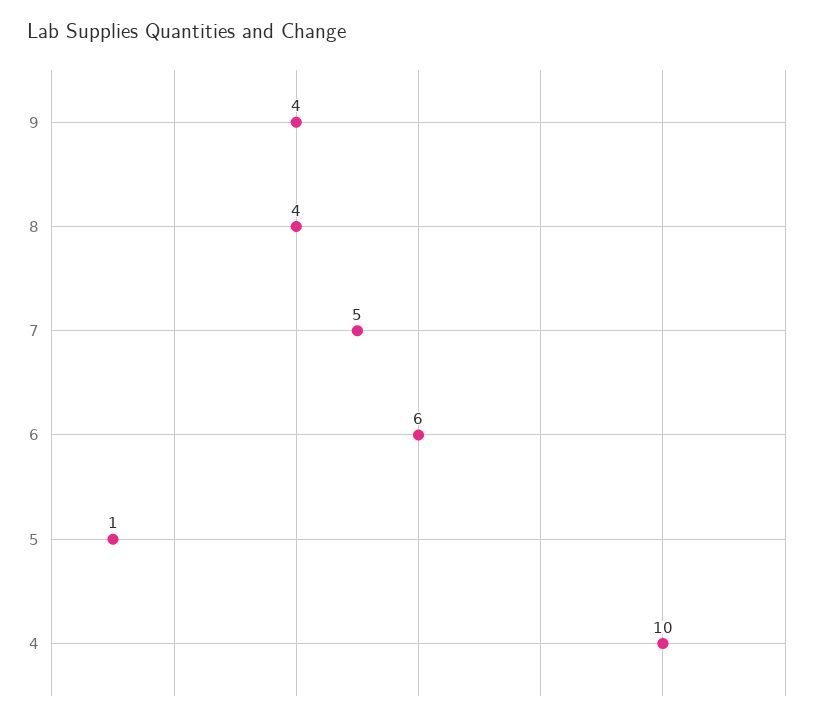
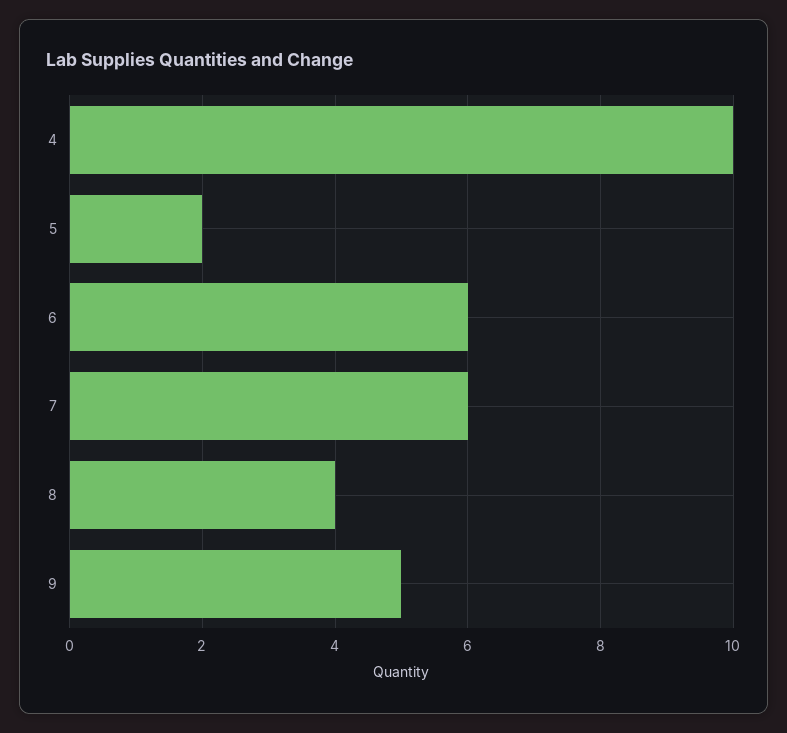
9: 4 -> 5
7: 5 -> 6
5: 1 -> 2

